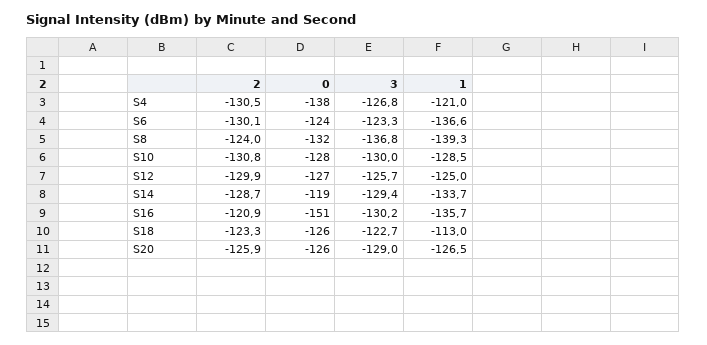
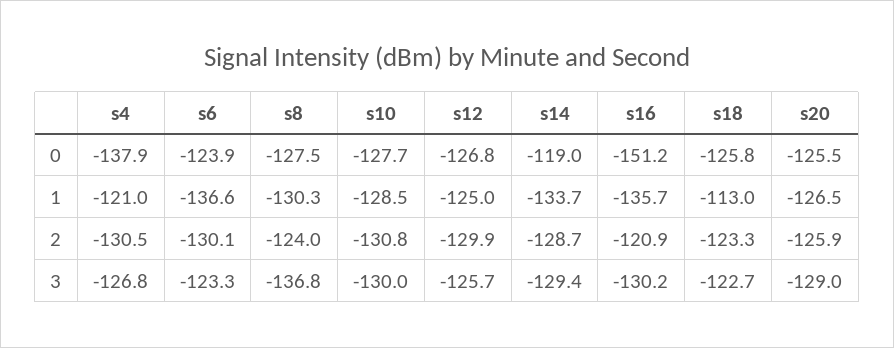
0, S8: -132 -> -127.5
1, S8: -139.3 -> -130.3

